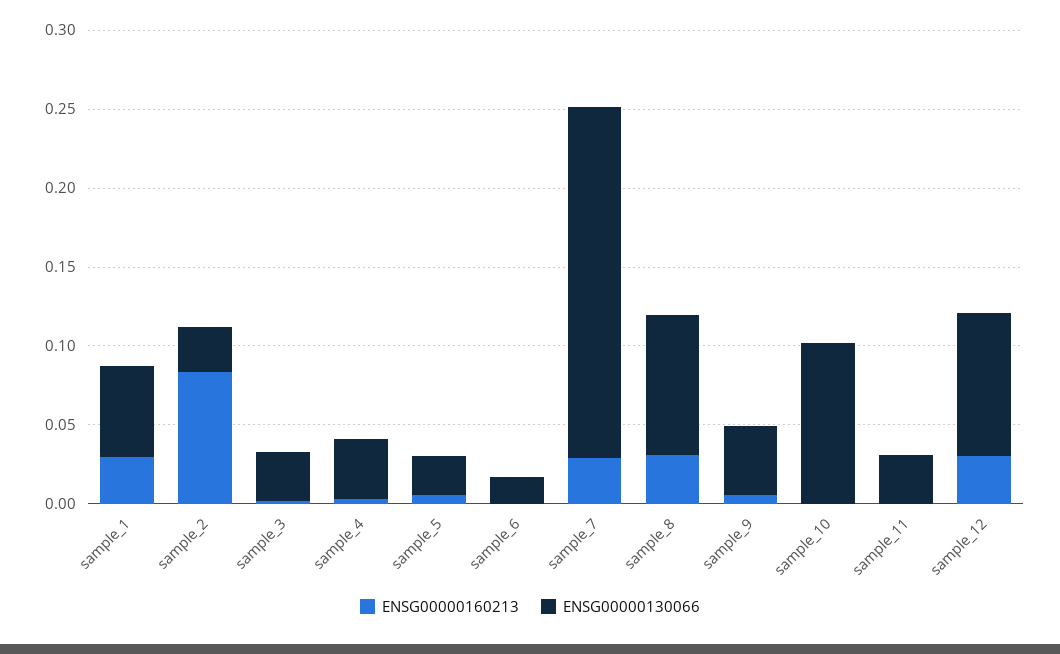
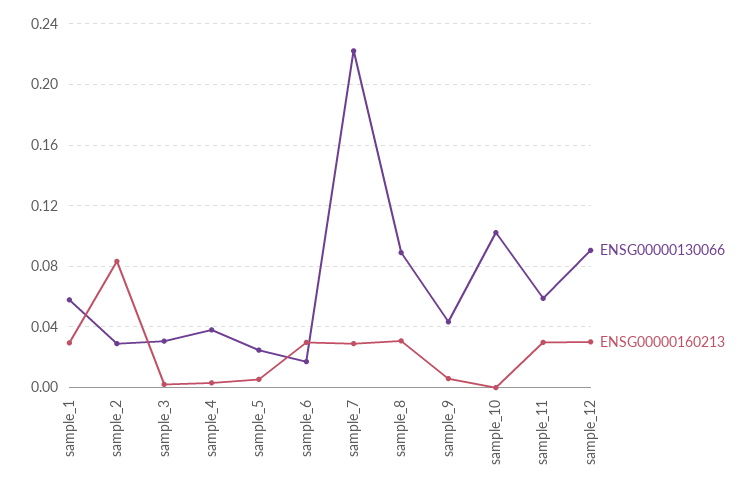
ENSG00000160213, sample_6: 0 -> 0.03
ENSG00000160213, sample_11: 0 -> 0.03
ENSG00000130066, sample_11: 0.03 -> 0.06

